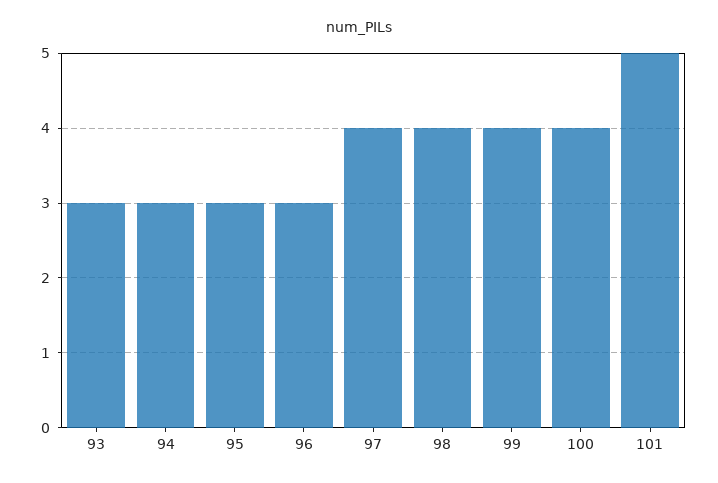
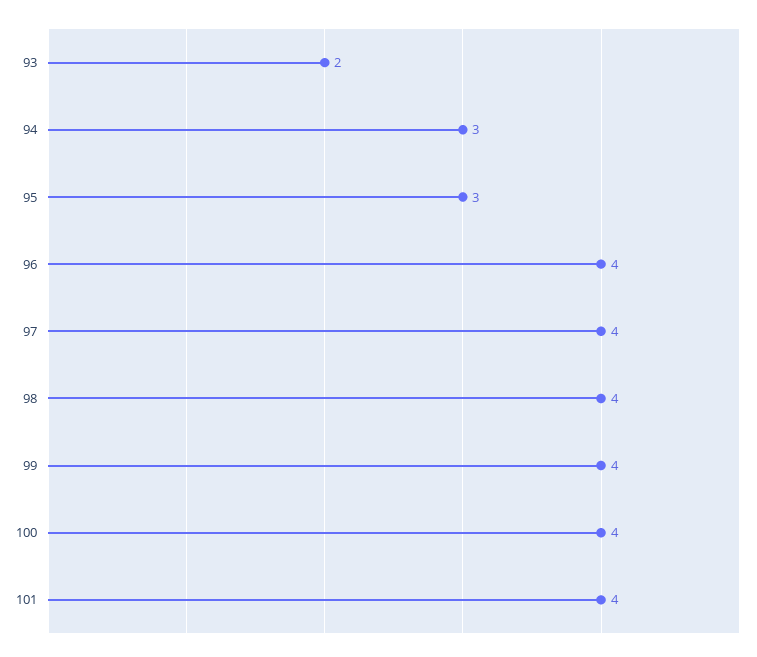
93: 3 -> 2
96: 3 -> 4
101: 5 -> 4

